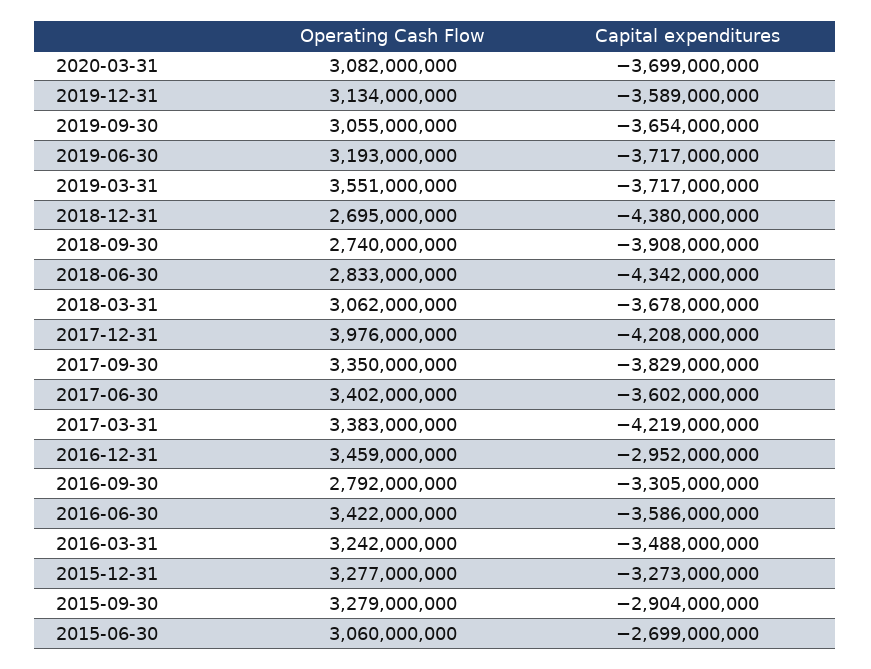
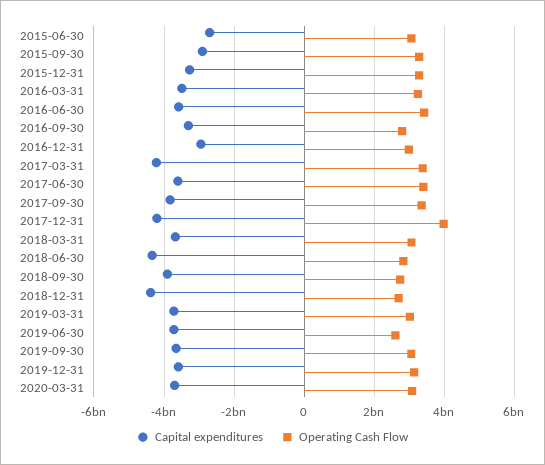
Operating Cash Flow, 2019-06-30: 3193000000 -> 2600000000
Operating Cash Flow, 2019-03-31: 3551000000 -> 3000000000
Operating Cash Flow, 2016-12-31: 3459000000 -> 3000000000

